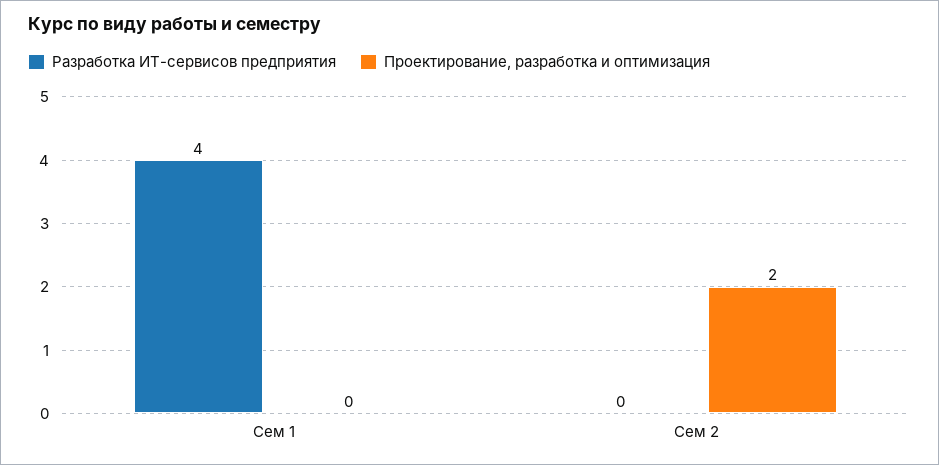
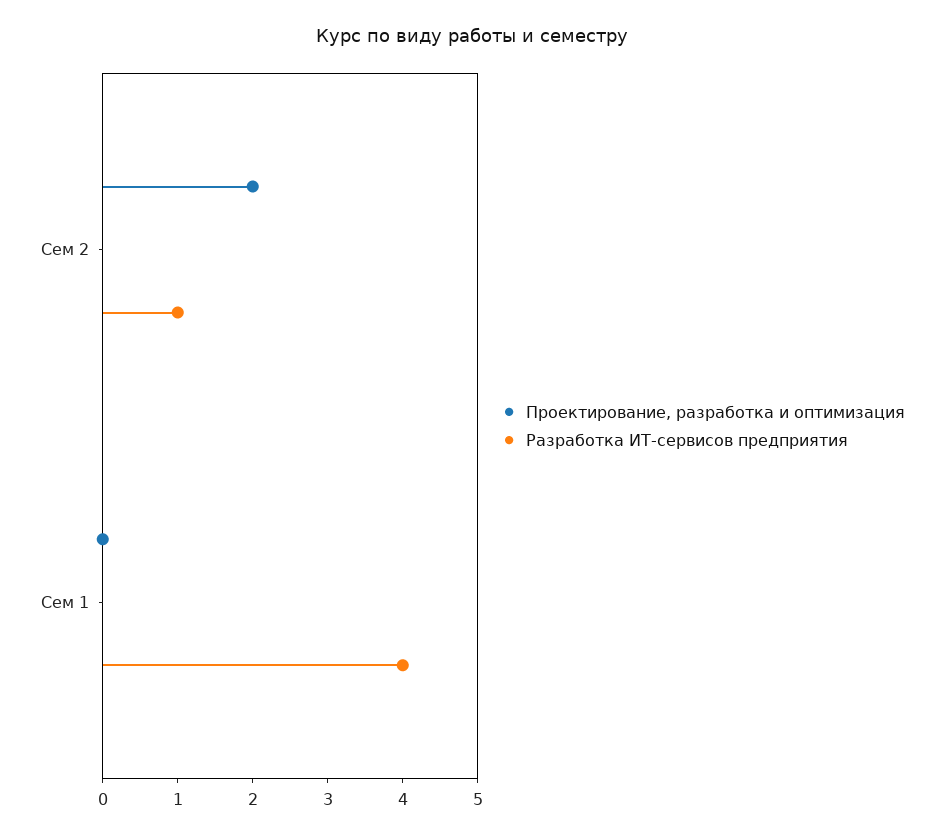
Разработка ИТ-сервисов предприятия, Сем 2: 0 -> 1

